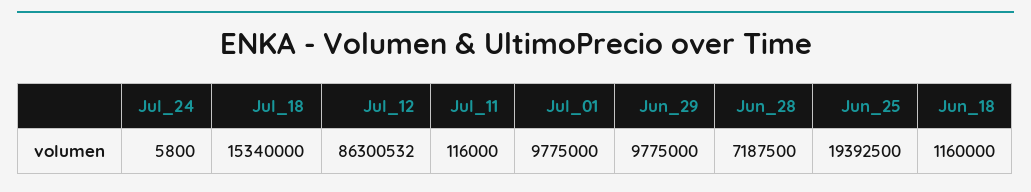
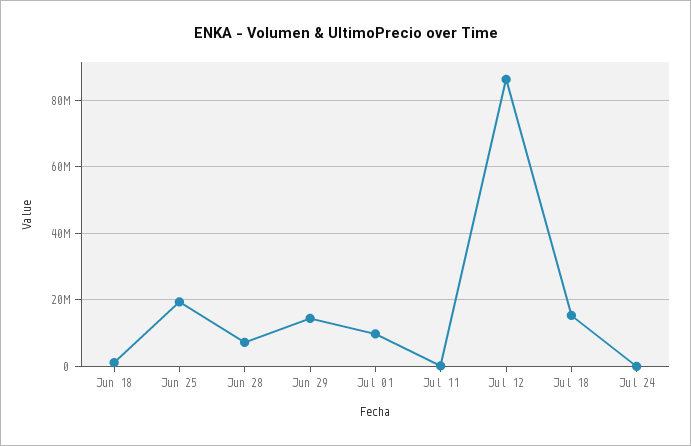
Jun_29: 9775000 -> 14000000

